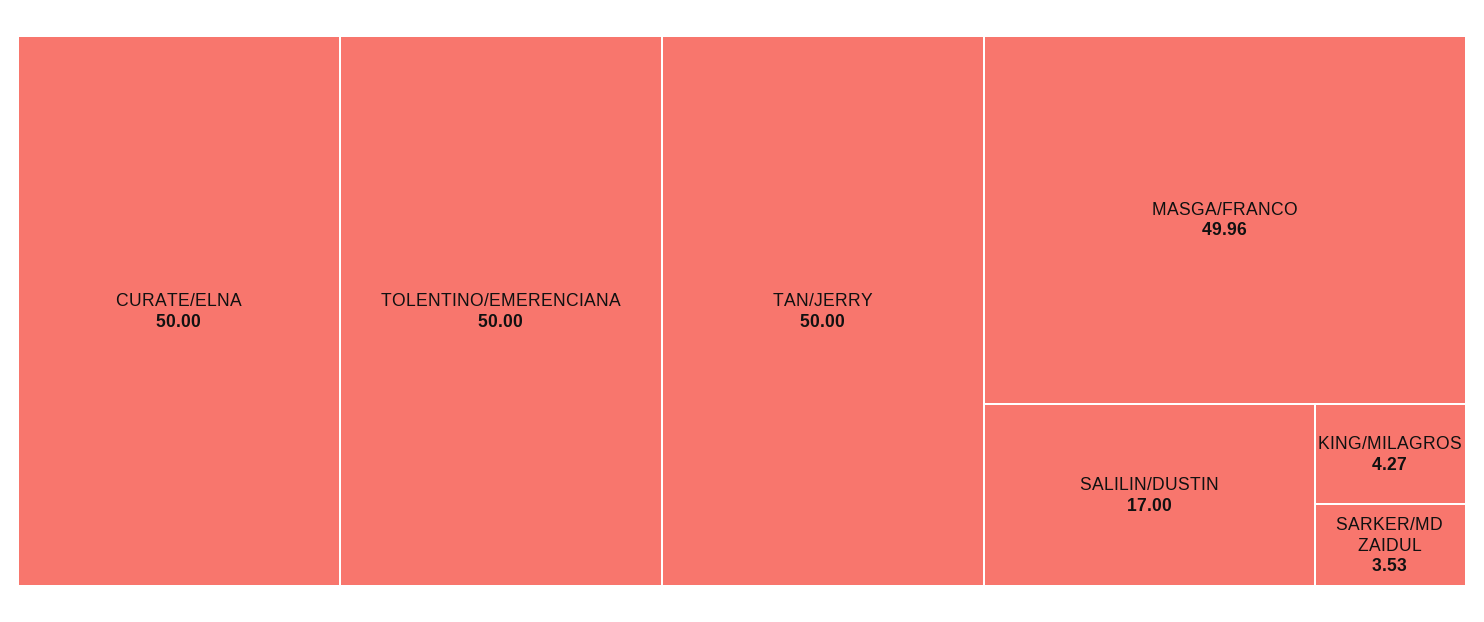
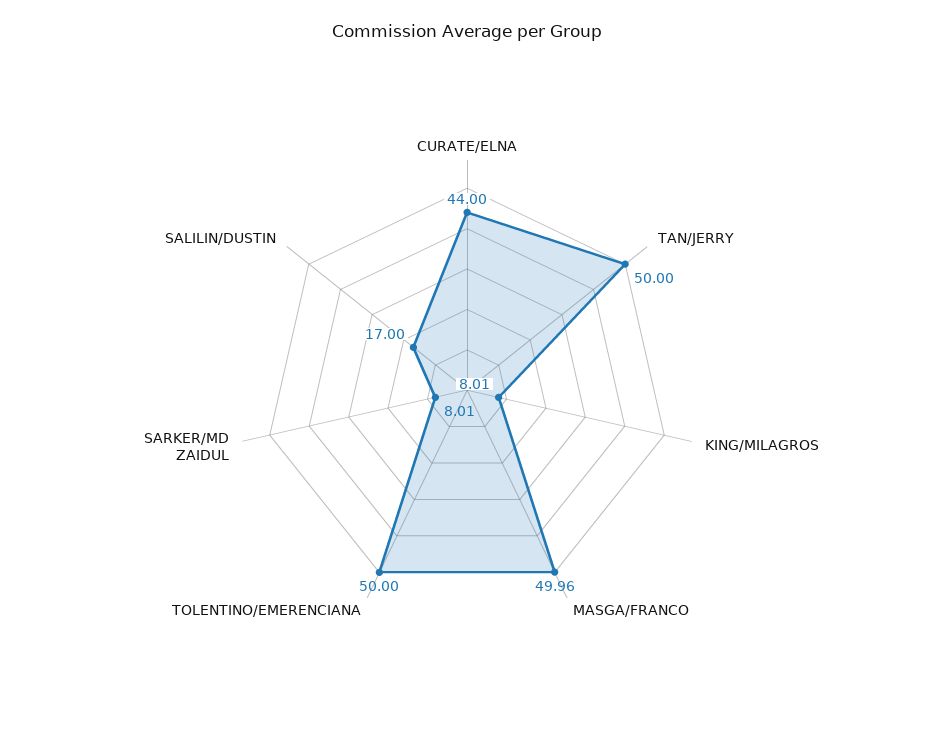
CURATE/ELNA: 50 -> 44
KING/MILAGROS: 4.27 -> 8.01
SARKER/MD ZAIDUL: 3.53 -> 8.01

